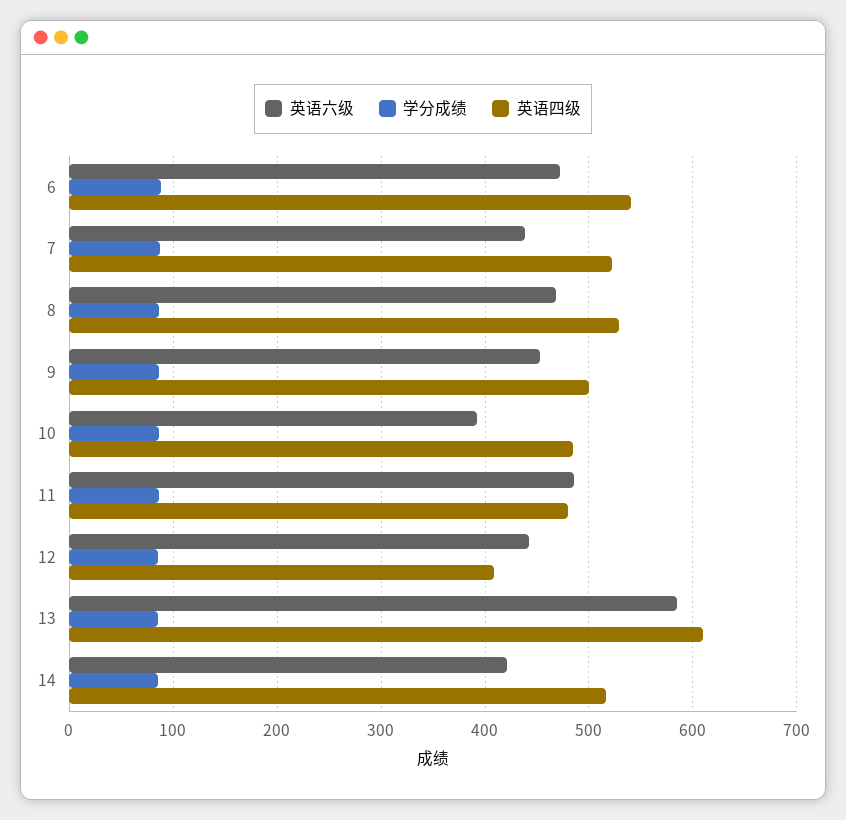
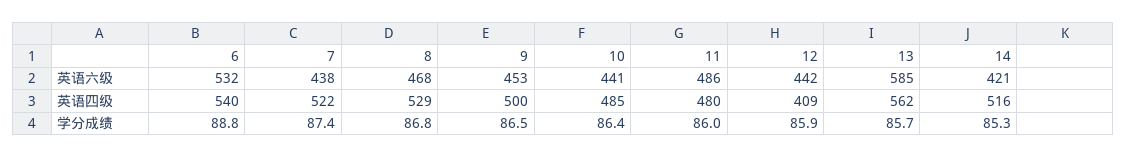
英语六级, 6: 470 -> 532
英语六级, 10: 390 -> 441
英语四级, 13: 610 -> 562

